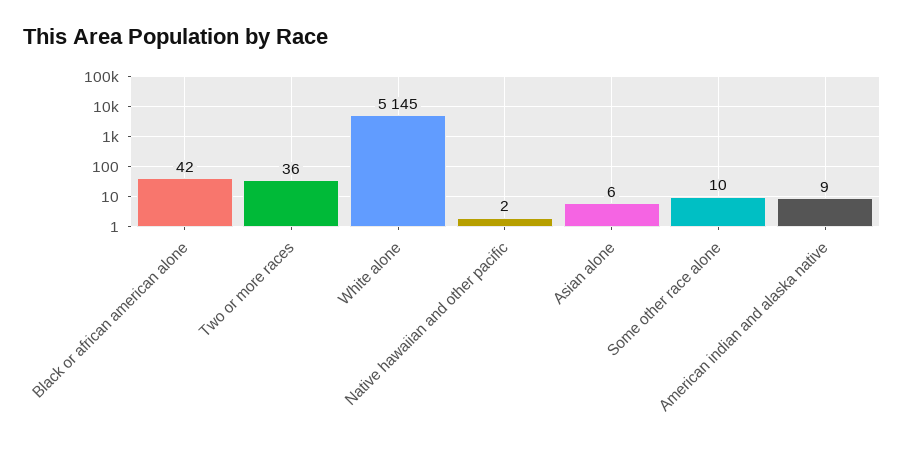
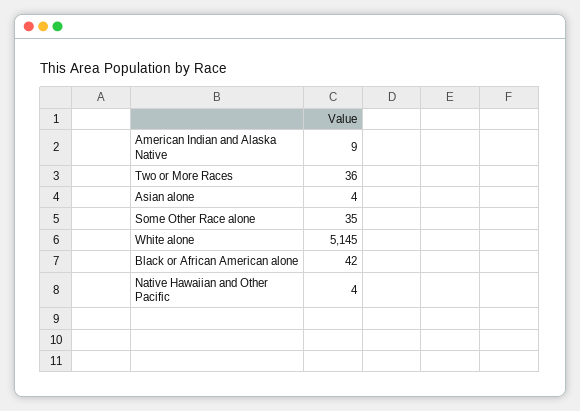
Native hawaiian and other pacific: 2 -> 4
Asian alone: 6 -> 4
Some other race alone: 10 -> 35

